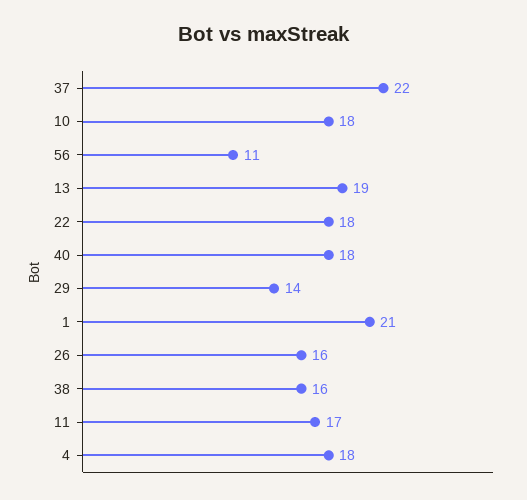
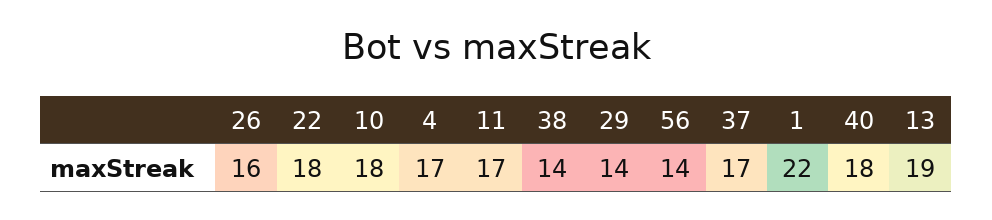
37: 22 -> 17
56: 11 -> 14
1: 21 -> 22
38: 16 -> 14
4: 18 -> 17

